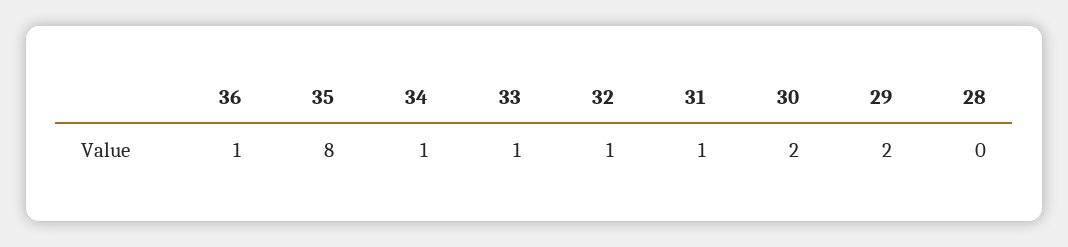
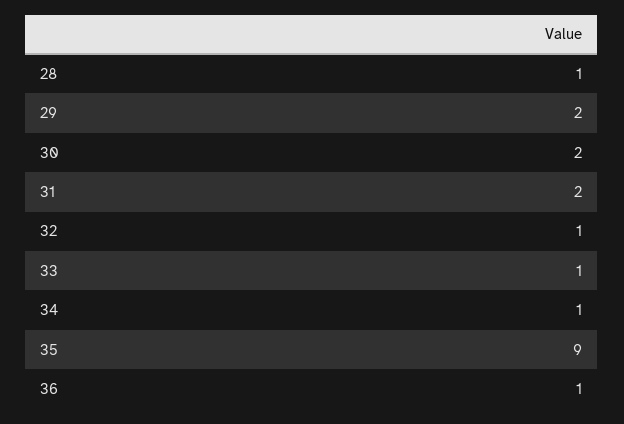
35: 8 -> 9
31: 1 -> 2
28: 0 -> 1

